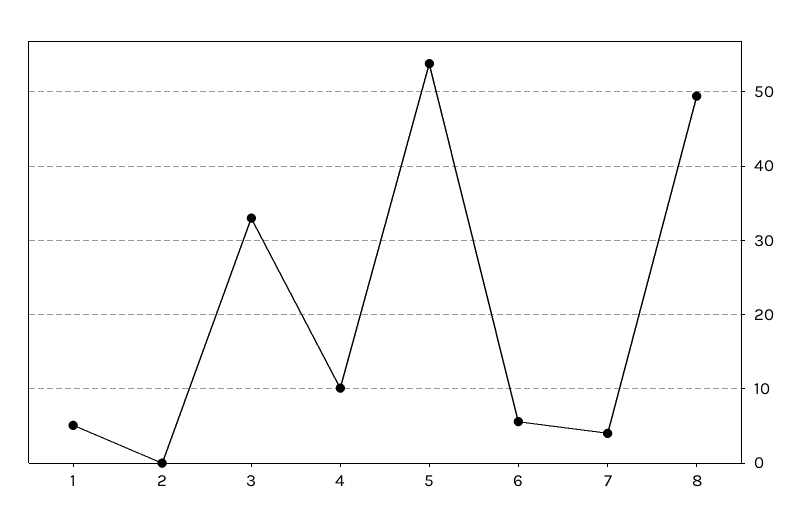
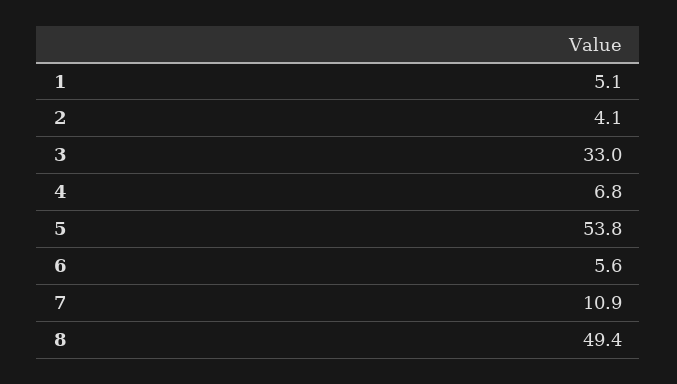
2: 0 -> 4.1
4: 10 -> 6.8
7: 4 -> 10.9

